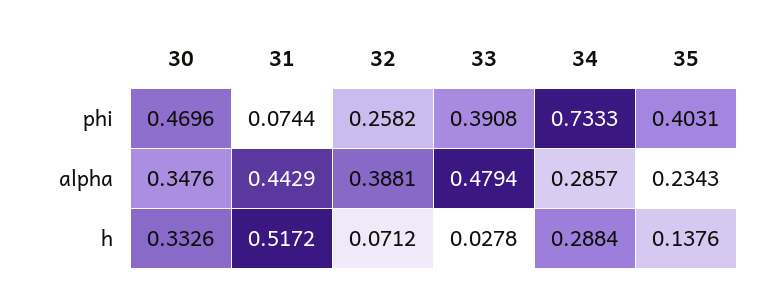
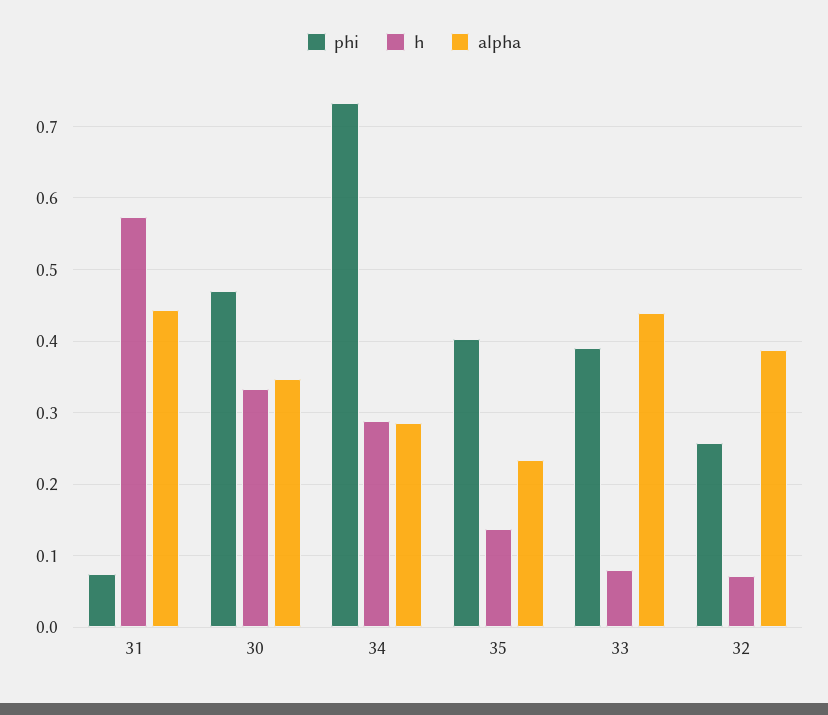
alpha, 33: 0.4794 -> 0.44
h, 31: 0.5172 -> 0.57
h, 33: 0.0278 -> 0.08

